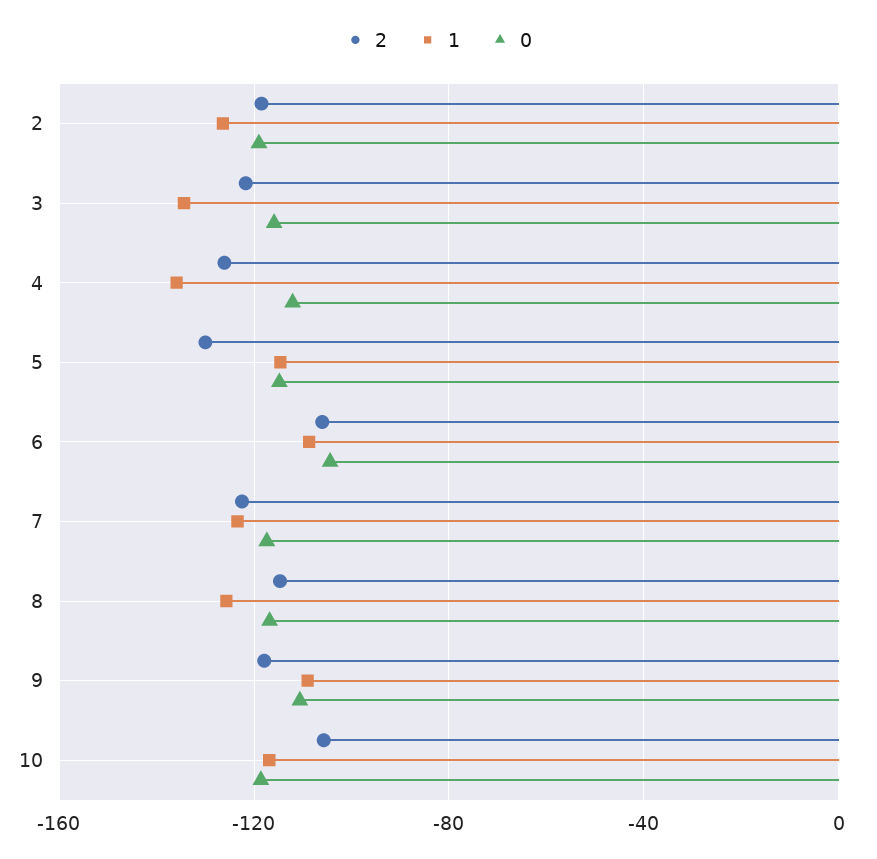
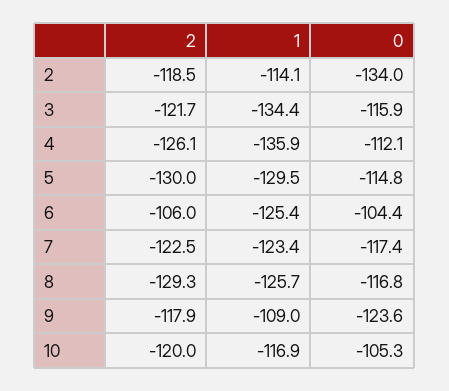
1, 2: -125 -> -114.1
0, 2: -120 -> -134
1, 5: -115 -> -129.5
1, 6: -110 -> -125.4
2, 8: -115 -> -129.3
0, 9: -110 -> -123.6
2, 10: -105 -> -120
0, 10: -120 -> -105.3

